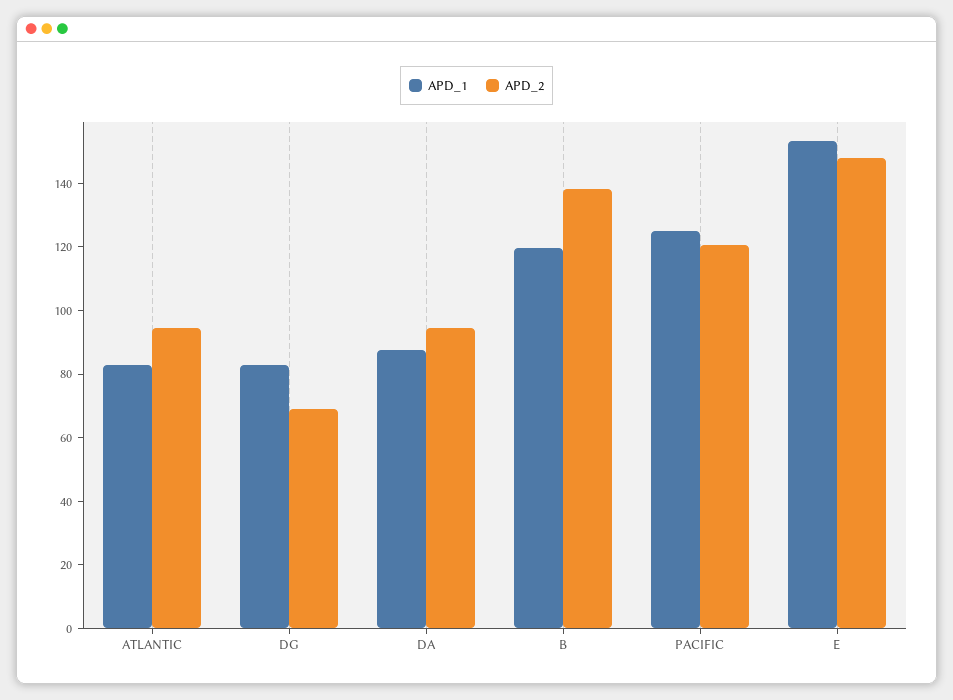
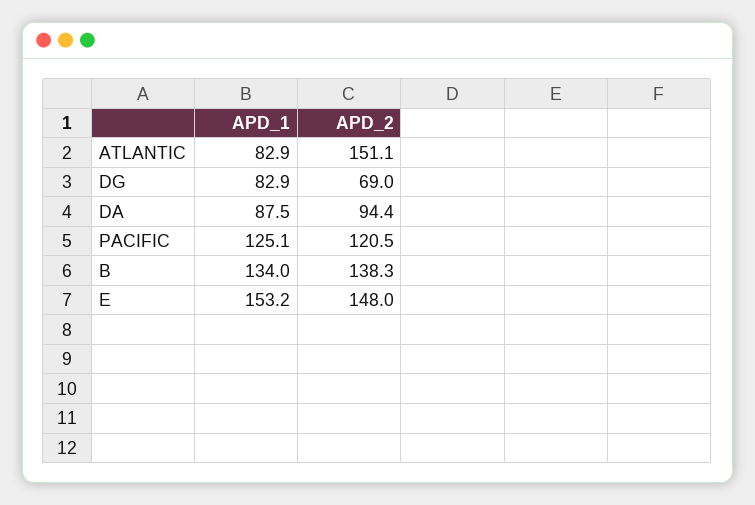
APD_2, ATLANTIC: 95 -> 151.1
APD_1, B: 120 -> 134

